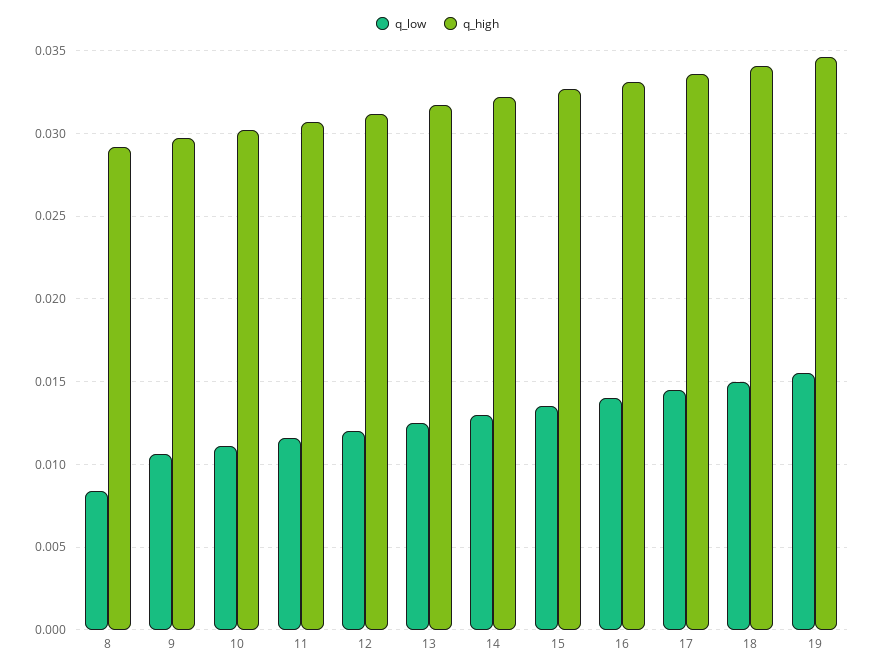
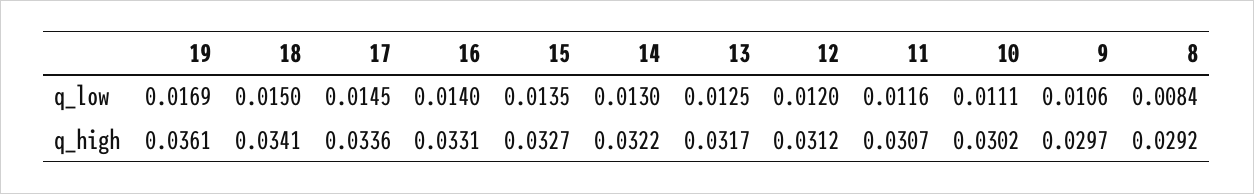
q_low, 19: 0.0155 -> 0.0169
q_high, 19: 0.0345 -> 0.0361

